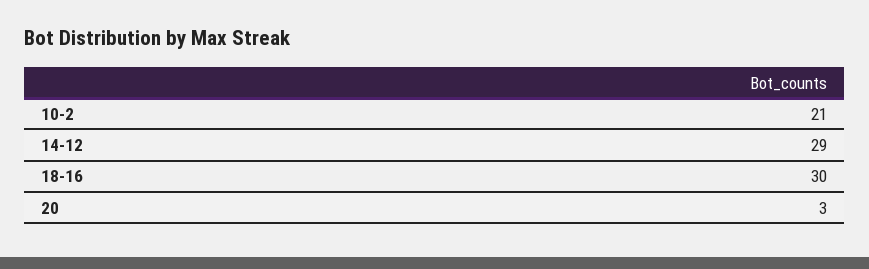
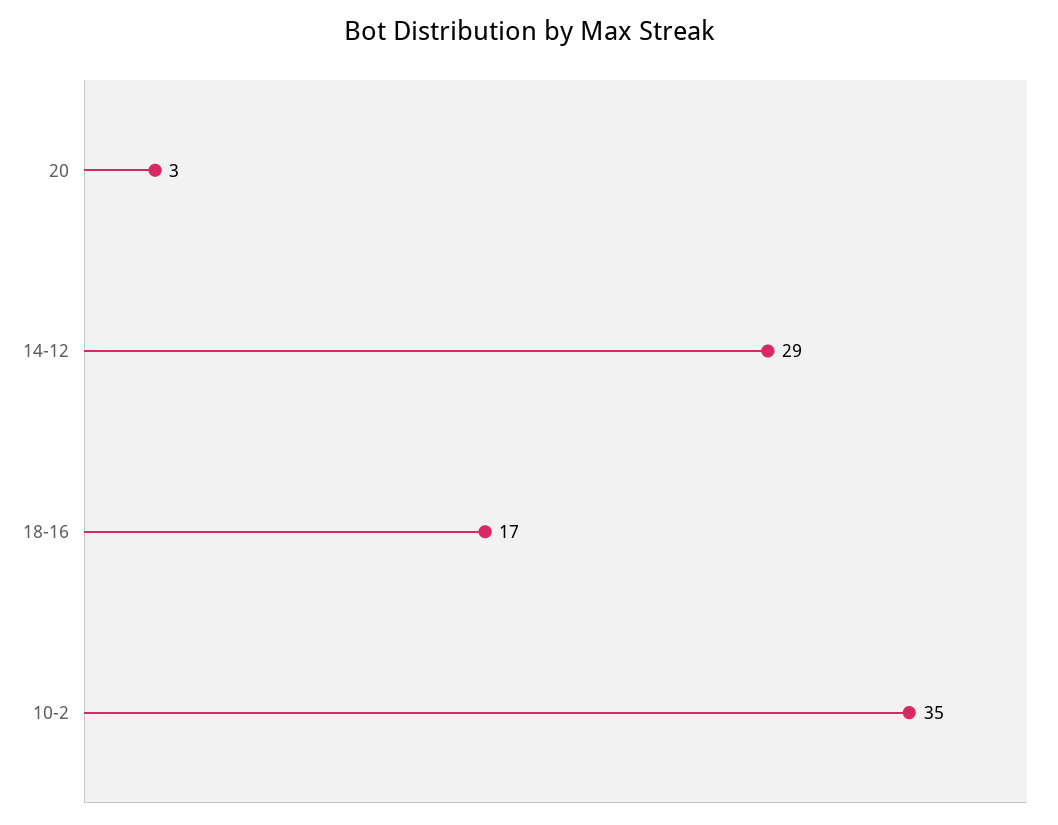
10-2: 21 -> 35
18-16: 30 -> 17

